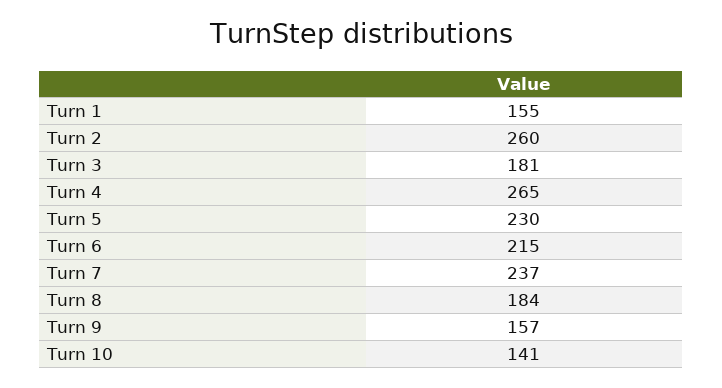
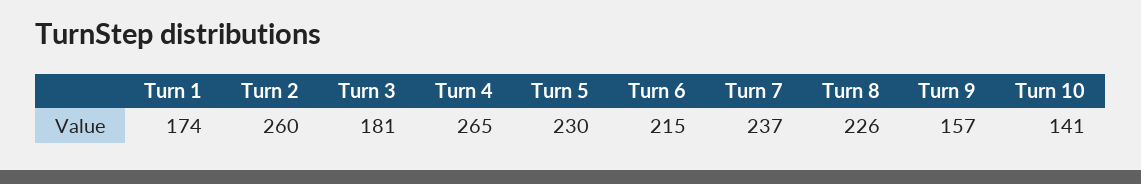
Turn 1: 155 -> 174
Turn 8: 184 -> 226

